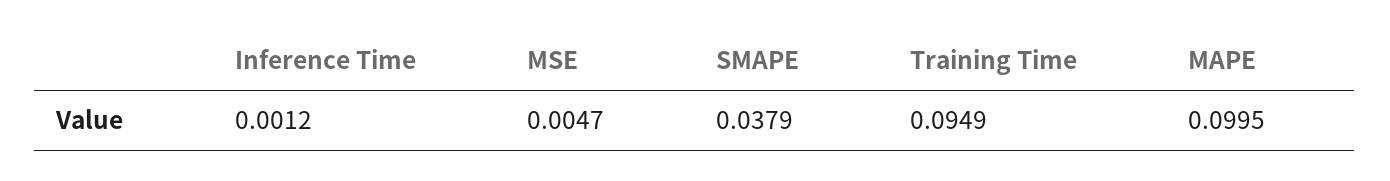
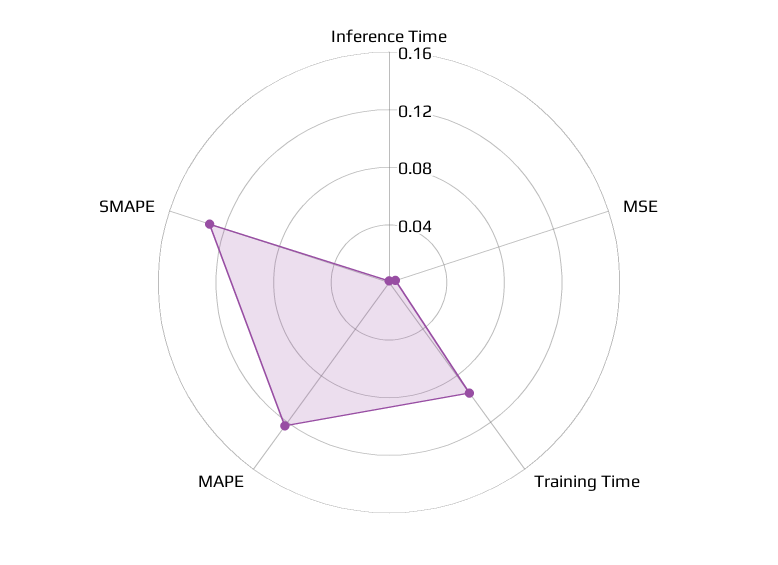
SMAPE: 0.0379 -> 0.13
MAPE: 0.0995 -> 0.12

